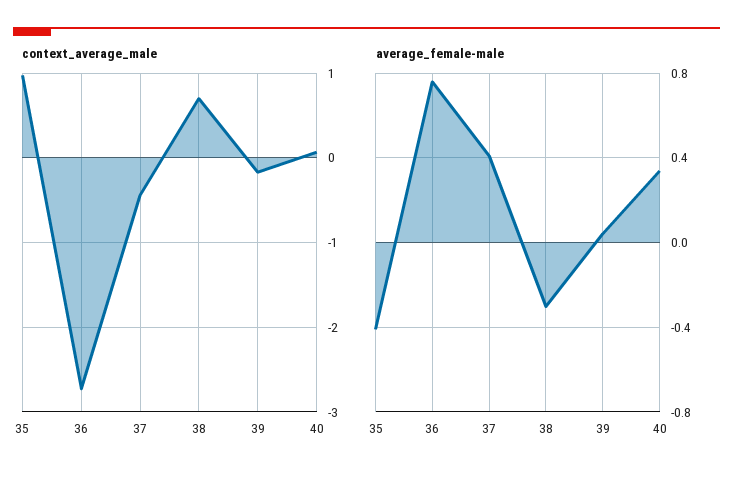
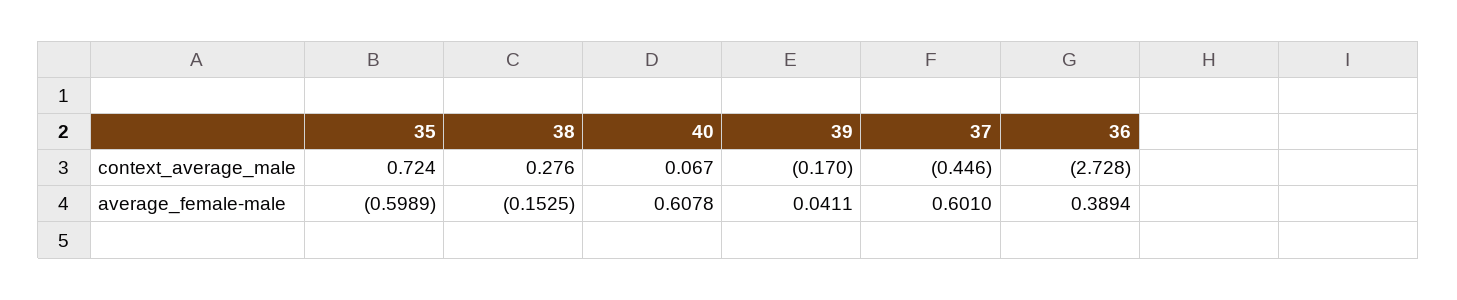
context_average_male, 35: 1 -> 0.724
context_average_male, 38: 0.7 -> 0.276
average_female-male, 35: -0.4 -> -0.5989
average_female-male, 36: 0.75 -> 0.3894
average_female-male, 37: 0.4 -> 0.601
average_female-male, 38: -0.3 -> -0.1525
average_female-male, 40: 0.35 -> 0.6078

